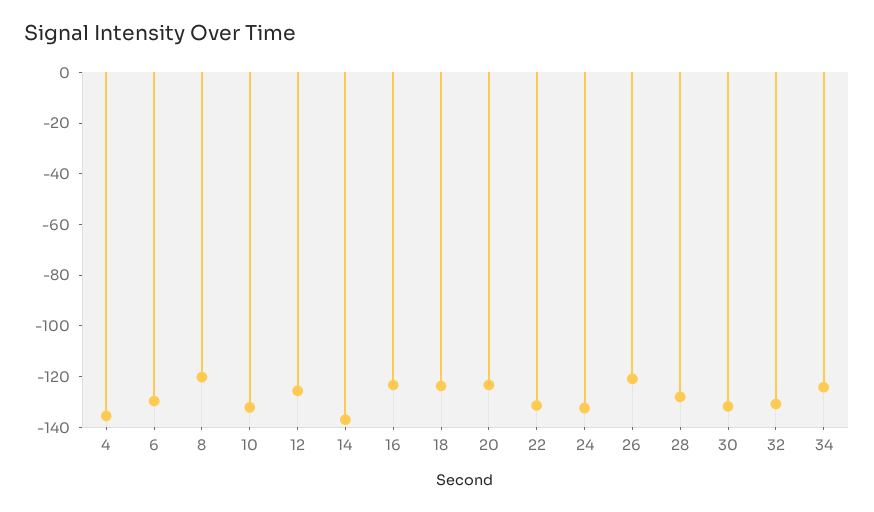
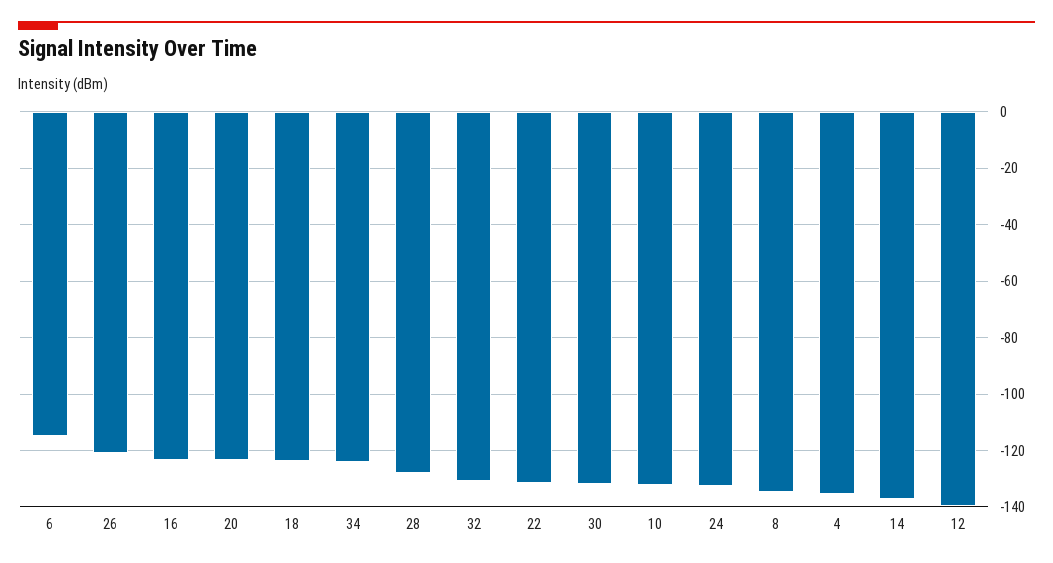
6: -130 -> -115
8: -120 -> -135
12: -125 -> -140

